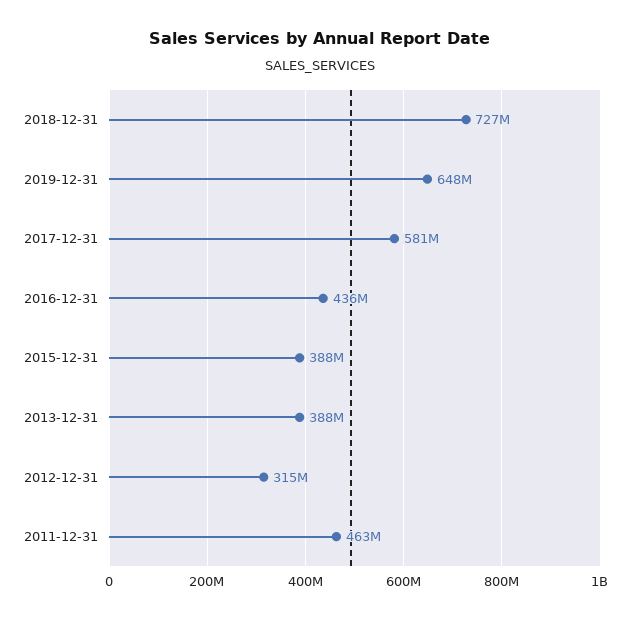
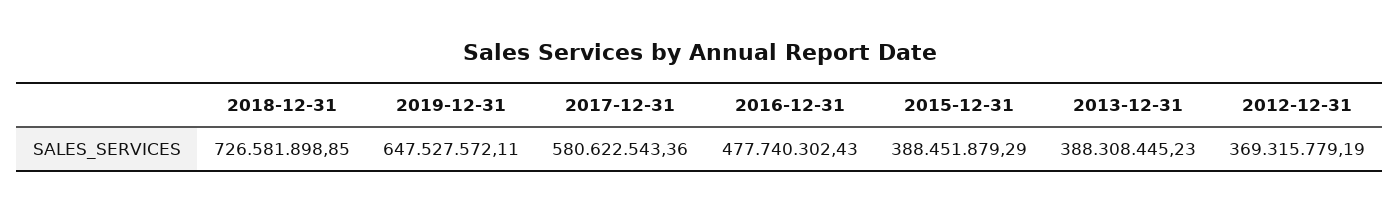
2016-12-31: 436000000 -> 477740302.43
2012-12-31: 315000000 -> 369315779.19
2011-12-31: 463000000 -> none

